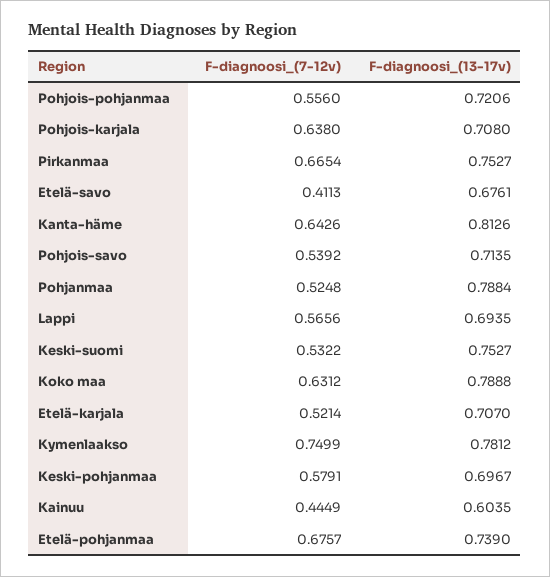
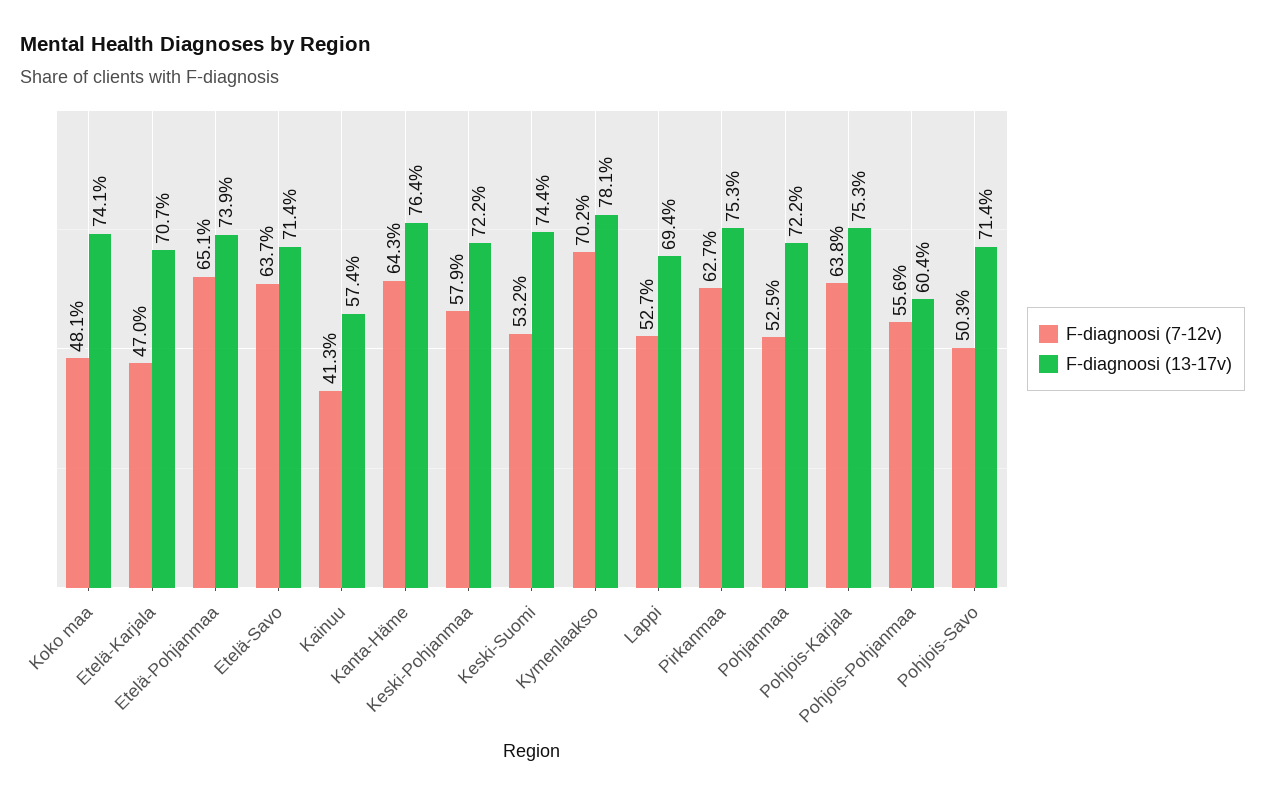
F-diagnoosi_(13-17v), Pohjois-pohjanmaa: 0.7206 -> 0.604
F-diagnoosi_(13-17v), Pohjois-karjala: 0.708 -> 0.753
F-diagnoosi_(7-12v), Pirkanmaa: 0.6654 -> 0.627
F-diagnoosi_(7-12v), Etelä-savo: 0.4113 -> 0.637
F-diagnoosi_(13-17v), Etelä-savo: 0.6761 -> 0.714
F-diagnoosi_(13-17v), Kanta-häme: 0.8126 -> 0.764
F-diagnoosi_(7-12v), Pohjois-savo: 0.5392 -> 0.503
F-diagnoosi_(13-17v), Pohjanmaa: 0.7884 -> 0.722
F-diagnoosi_(7-12v), Lappi: 0.5656 -> 0.527
F-diagnoosi_(13-17v), Keski-suomi: 0.7527 -> 0.744
F-diagnoosi_(7-12v), Koko maa: 0.6312 -> 0.481
F-diagnoosi_(13-17v), Koko maa: 0.7888 -> 0.741
F-diagnoosi_(7-12v), Etelä-karjala: 0.5214 -> 0.47
F-diagnoosi_(7-12v), Kymenlaakso: 0.7499 -> 0.702
F-diagnoosi_(13-17v), Keski-pohjanmaa: 0.6967 -> 0.722
F-diagnoosi_(7-12v), Kainuu: 0.4449 -> 0.413
F-diagnoosi_(13-17v), Kainuu: 0.6035 -> 0.574
F-diagnoosi_(7-12v), Etelä-pohjanmaa: 0.6757 -> 0.651

